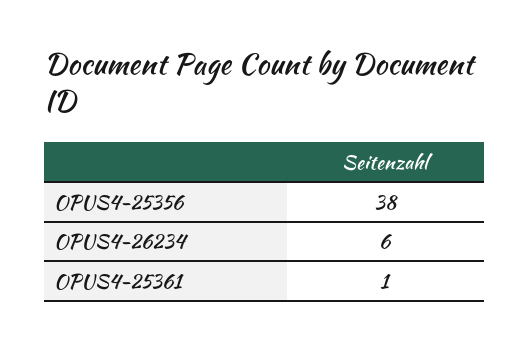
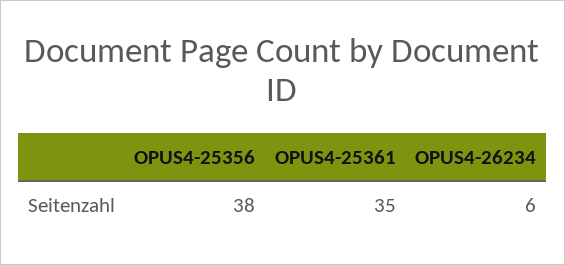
OPUS4-25361: 1 -> 35

